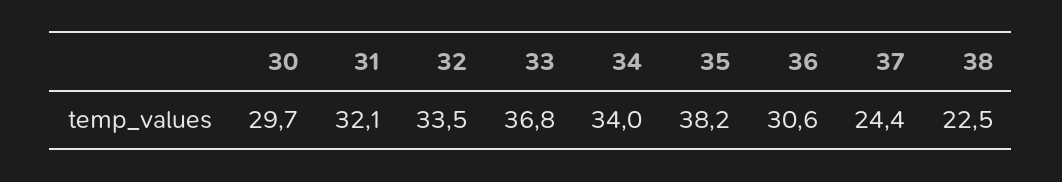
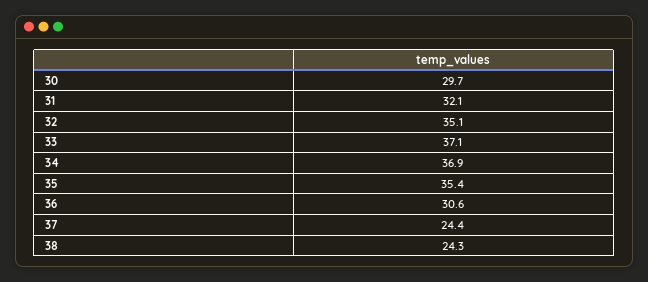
32: 33.5 -> 35.1
33: 36.8 -> 37.1
34: 34 -> 36.9
35: 38.2 -> 35.4
38: 22.5 -> 24.3

